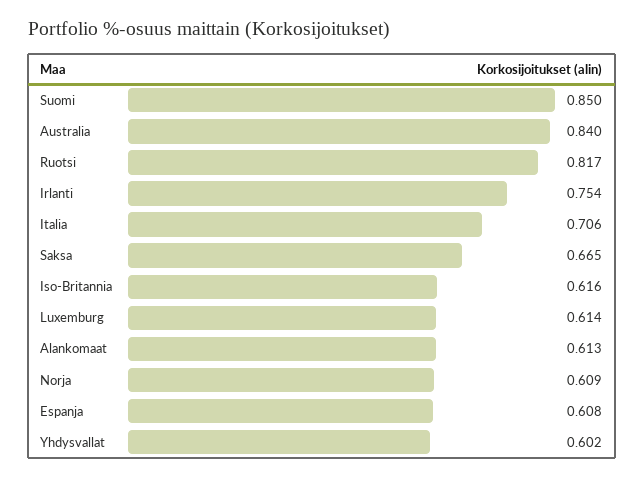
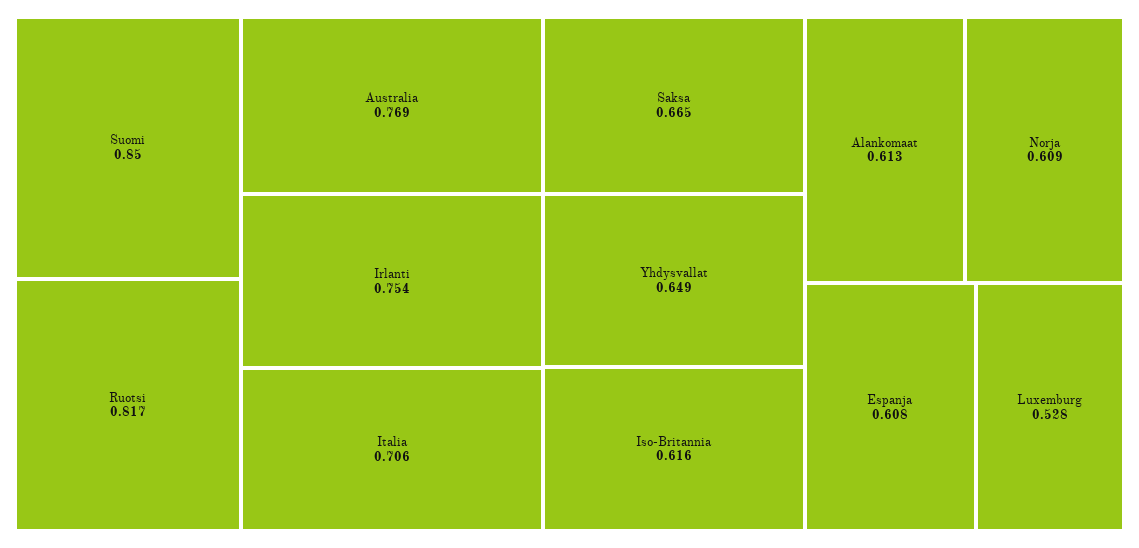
Australia: 0.84 -> 0.769
Luxemburg: 0.614 -> 0.528
Yhdysvallat: 0.602 -> 0.649

